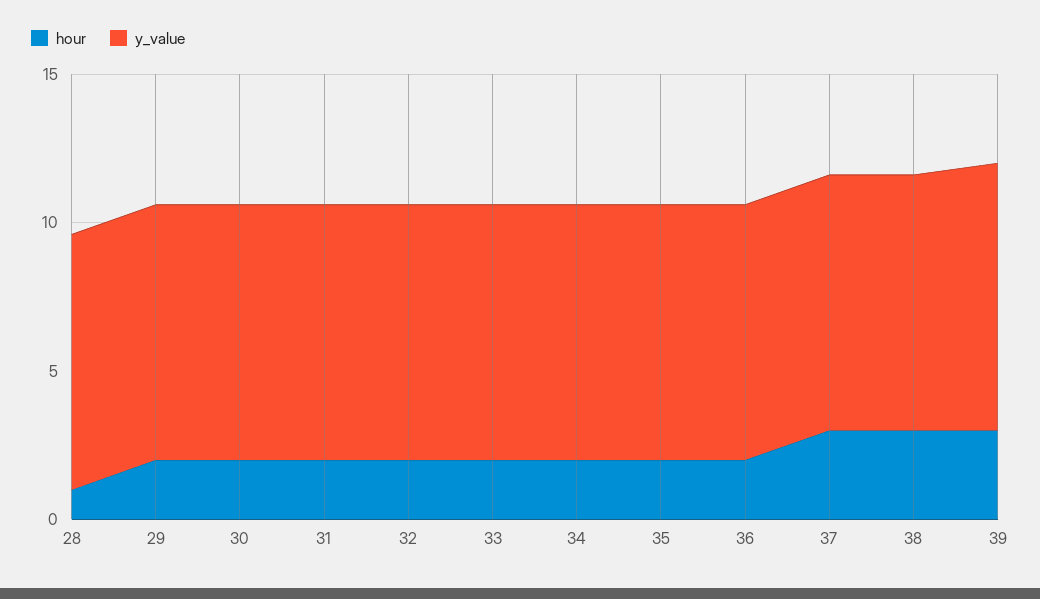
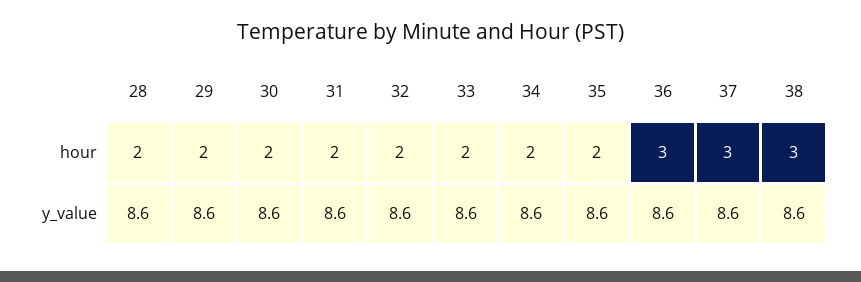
hour, 28: 1 -> 2
hour, 36: 2 -> 3
hour, 39: 3 -> none
y_value, 39: 9 -> none

